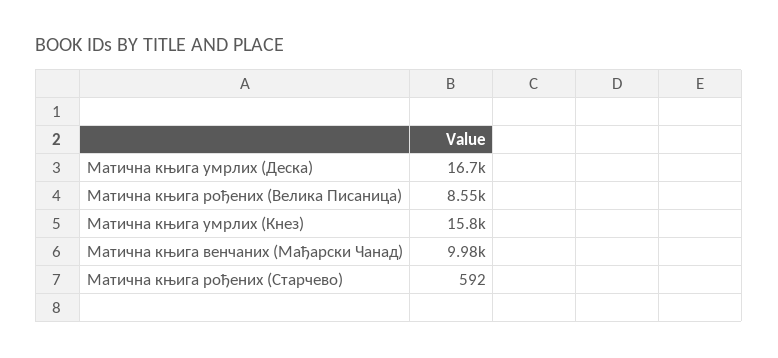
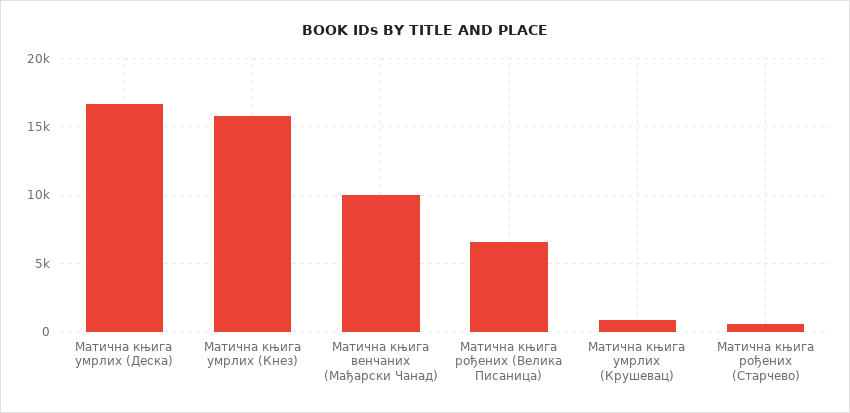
Матична књига рођених (Велика Писаница): 8550 -> 6500
Матична књига умрлих (Крушевац): none -> 1000

